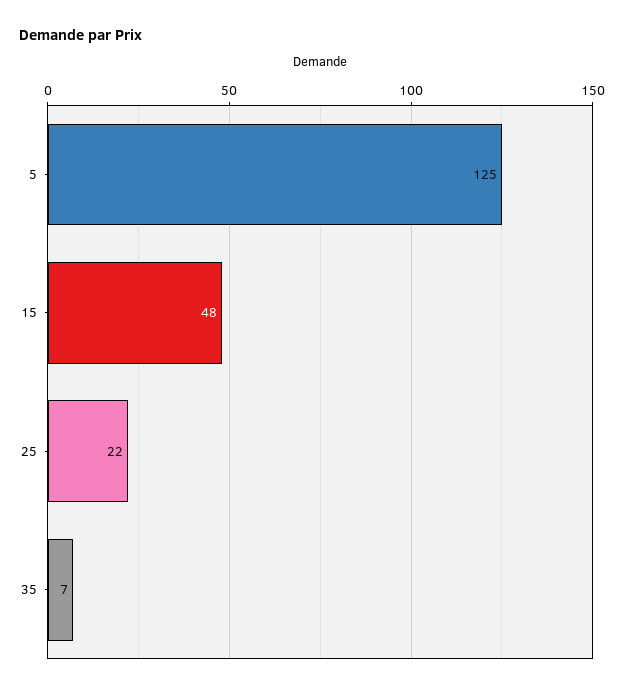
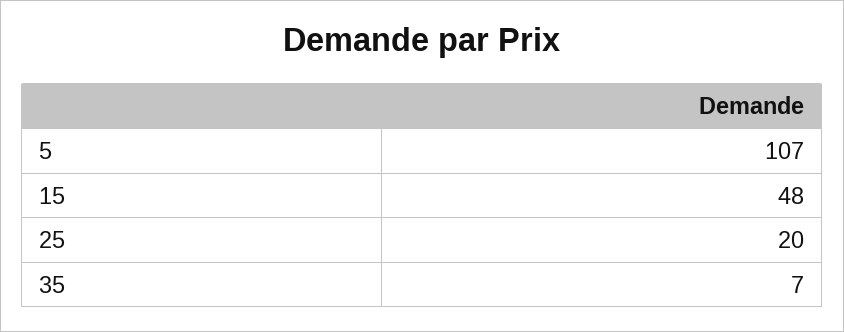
5: 125 -> 107
25: 22 -> 20

